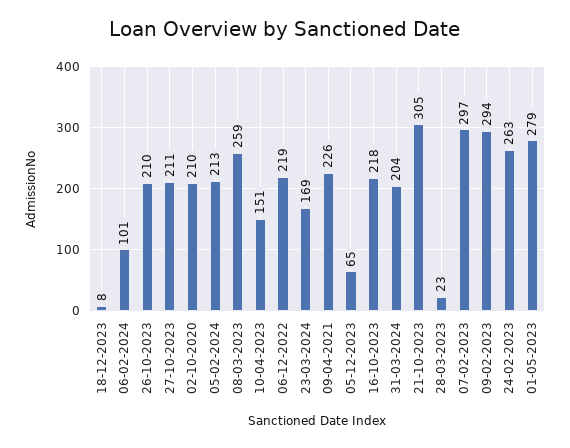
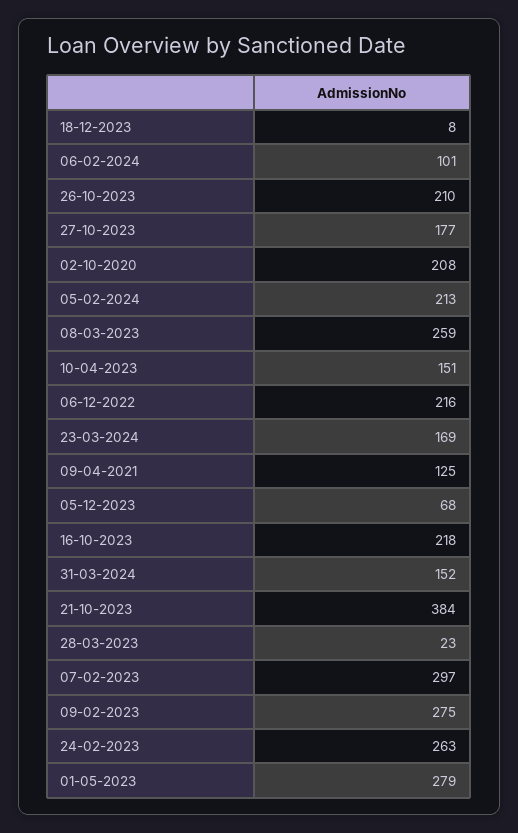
27-10-2023: 211 -> 177
02-10-2020: 210 -> 208
06-12-2022: 219 -> 216
09-04-2021: 226 -> 125
05-12-2023: 65 -> 68
31-03-2024: 204 -> 152
21-10-2023: 305 -> 384
09-02-2023: 294 -> 275

